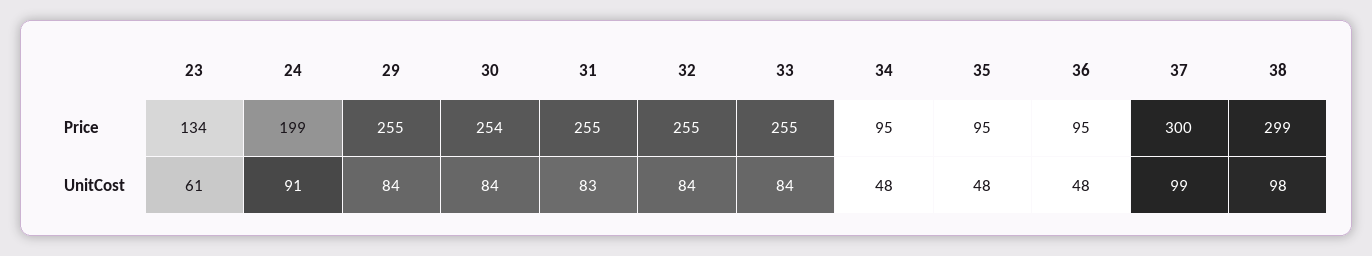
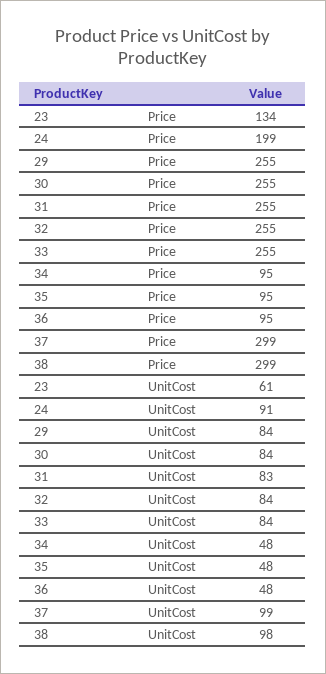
30, Price: 254 -> 255
37, Price: 300 -> 299

